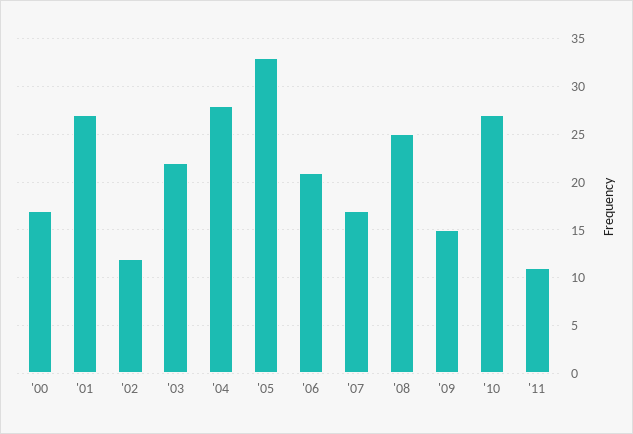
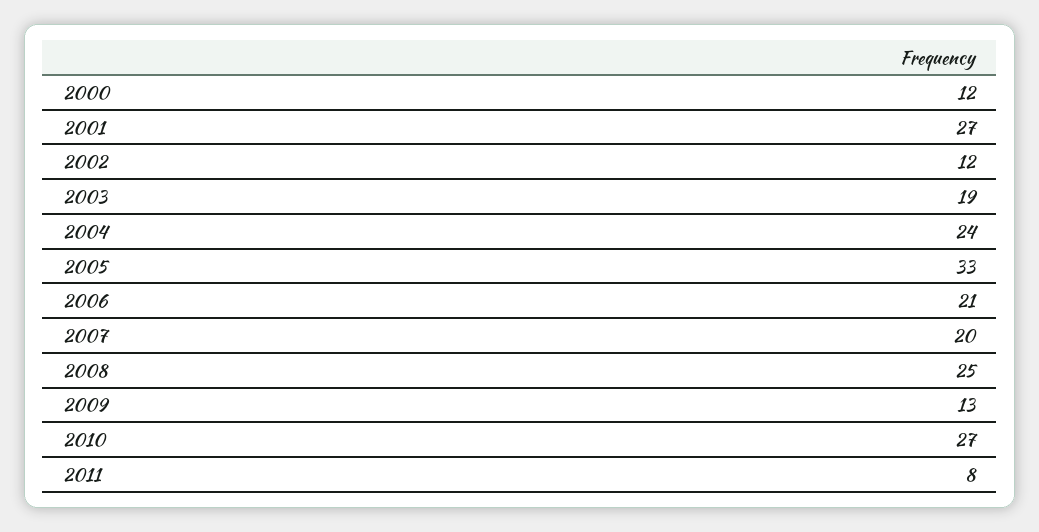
'00: 17 -> 12
'03: 22 -> 19
'04: 28 -> 24
'07: 17 -> 20
'09: 15 -> 13
'11: 11 -> 8

